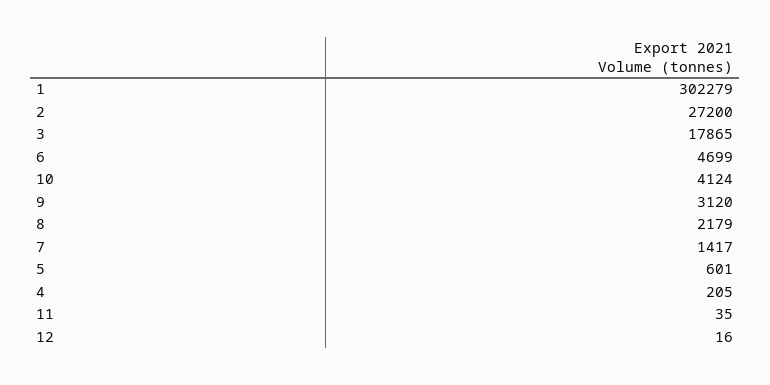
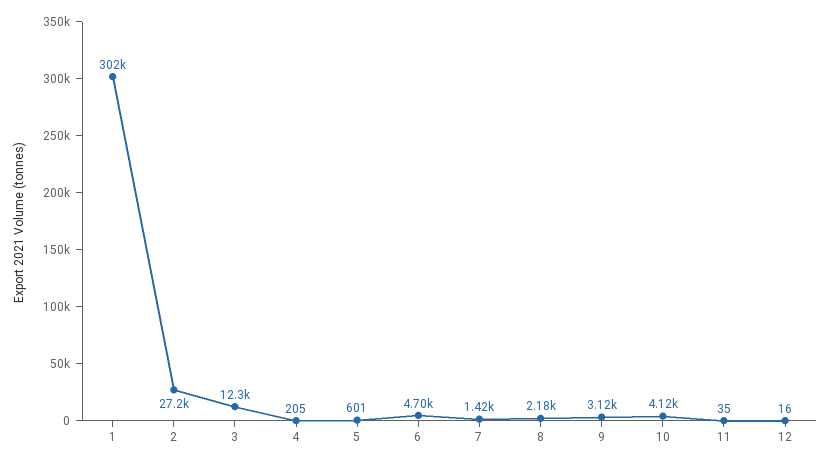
3: 17865 -> 12300

